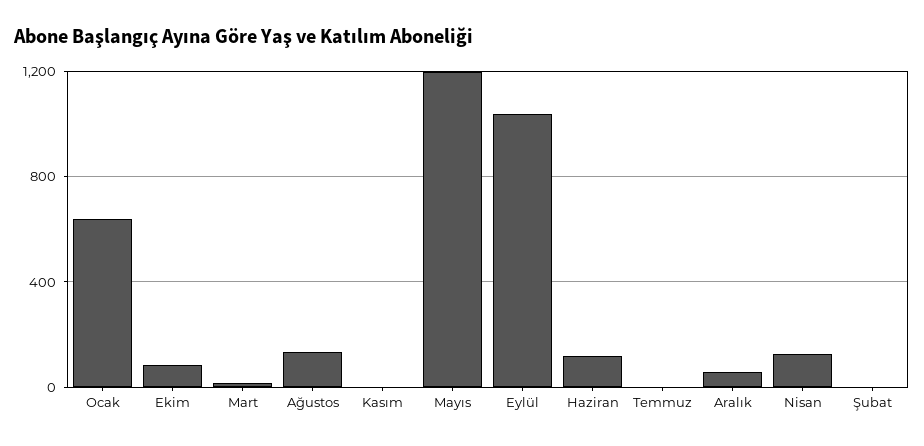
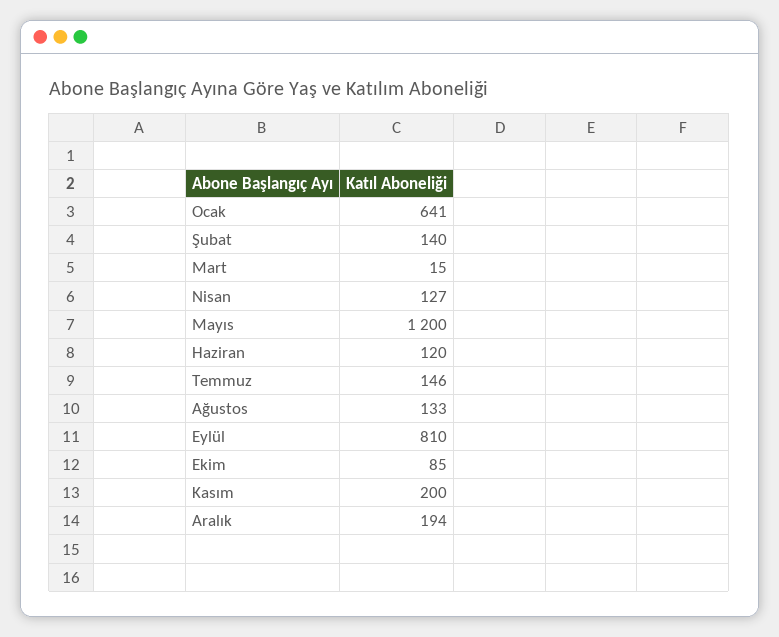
Kasım: 0 -> 200
Eylül: 1050 -> 810
Temmuz: 0 -> 146
Aralık: 50 -> 194
Şubat: 0 -> 140

